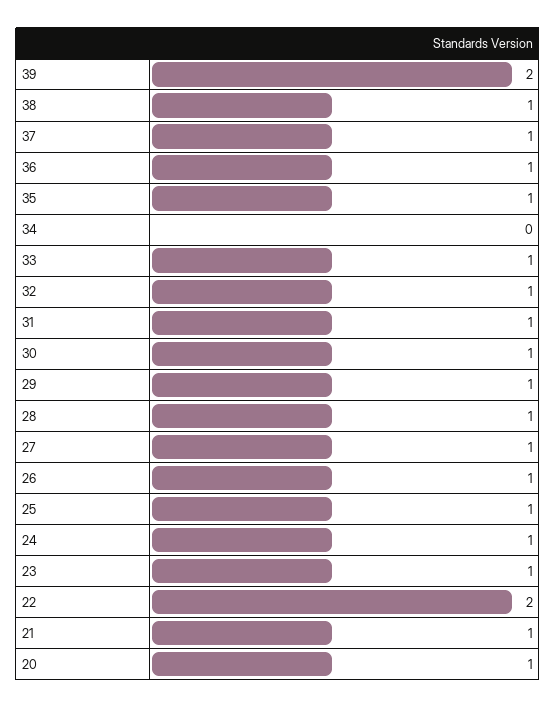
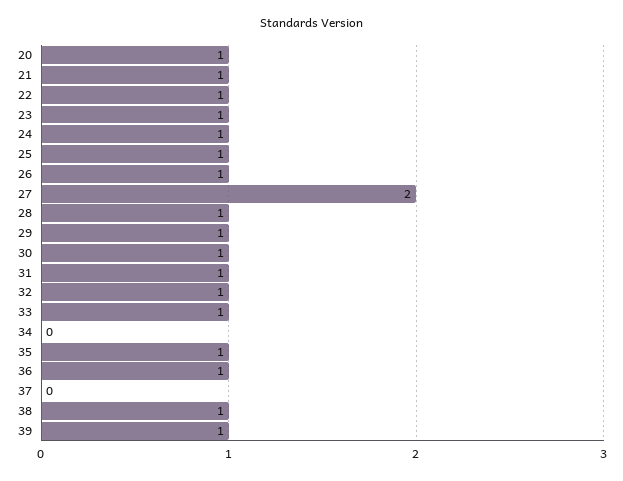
39: 2 -> 1
37: 1 -> 0
27: 1 -> 2
22: 2 -> 1

